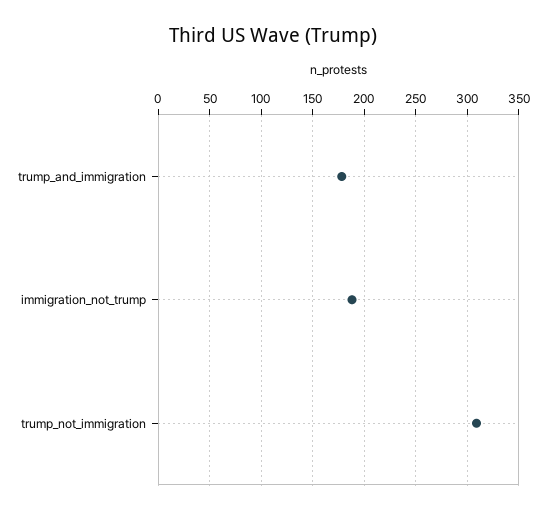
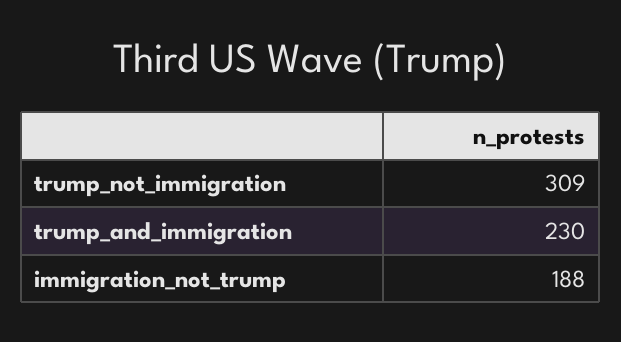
trump_and_immigration: 180 -> 230

